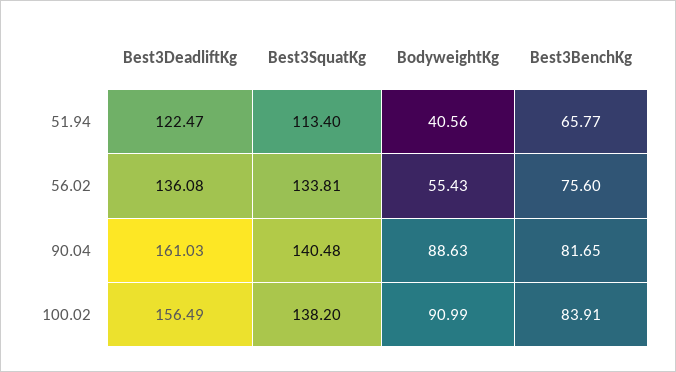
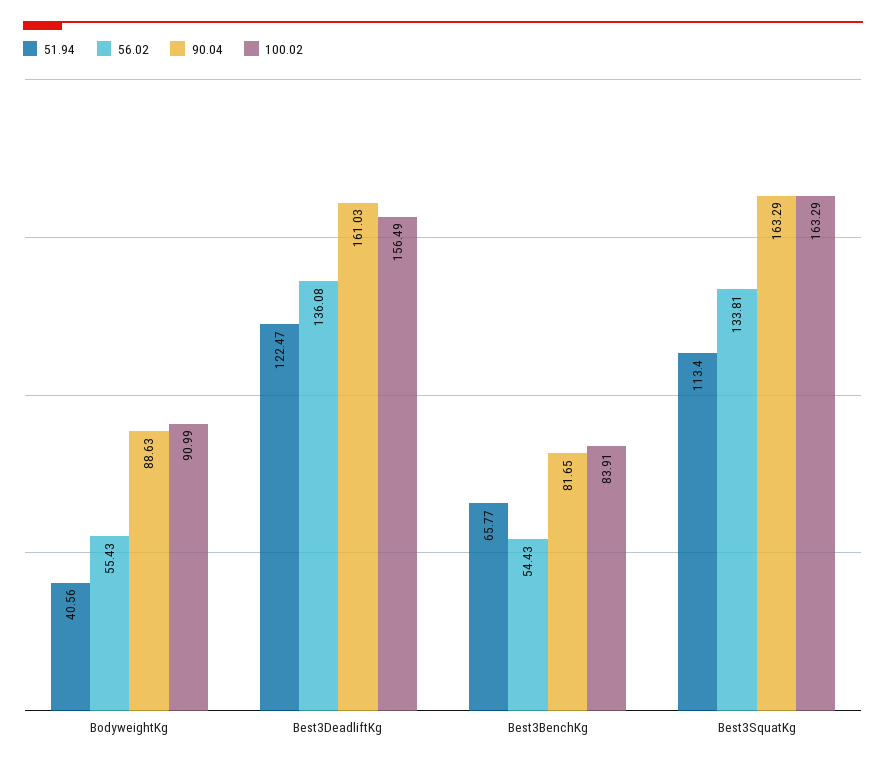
56.02, Best3BenchKg: 75.6 -> 54.43
90.04, Best3SquatKg: 140.48 -> 163.29
100.02, Best3SquatKg: 138.2 -> 163.29

